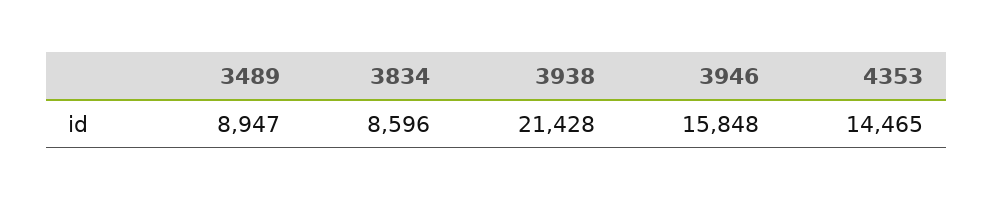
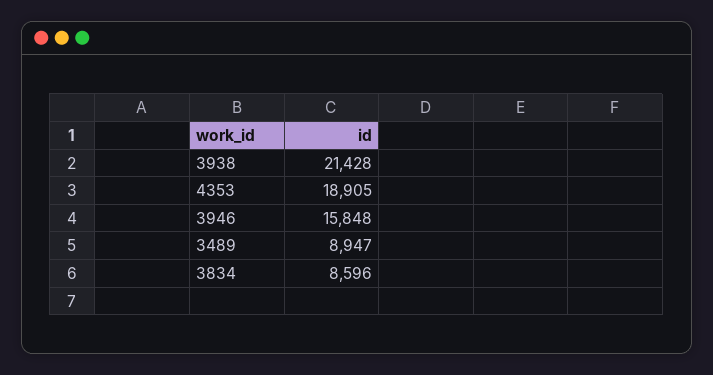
4353: 14465 -> 18905

